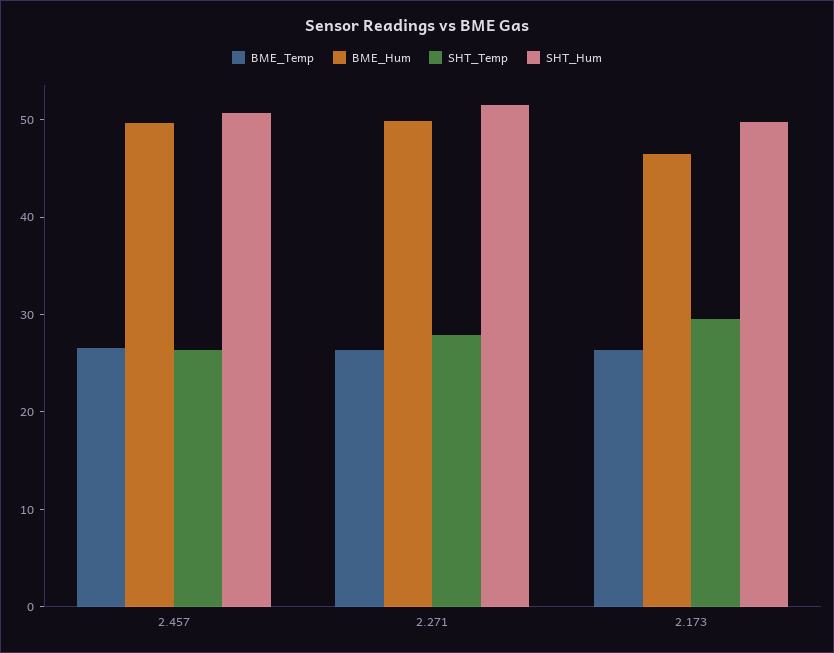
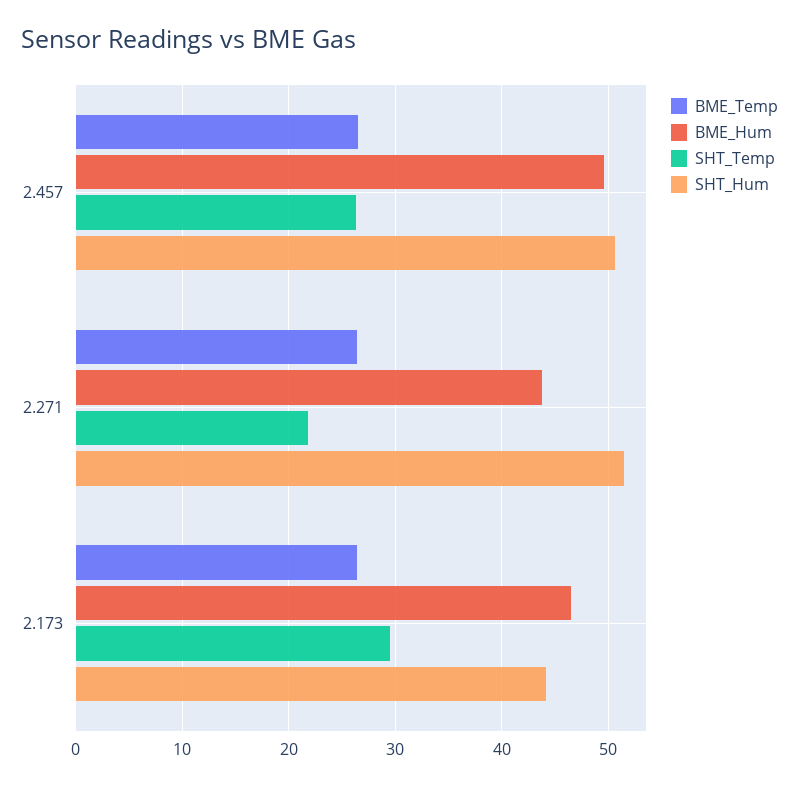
BME_Hum, 2.271: 50 -> 44
SHT_Temp, 2.271: 28 -> 22
SHT_Hum, 2.173: 50 -> 44

